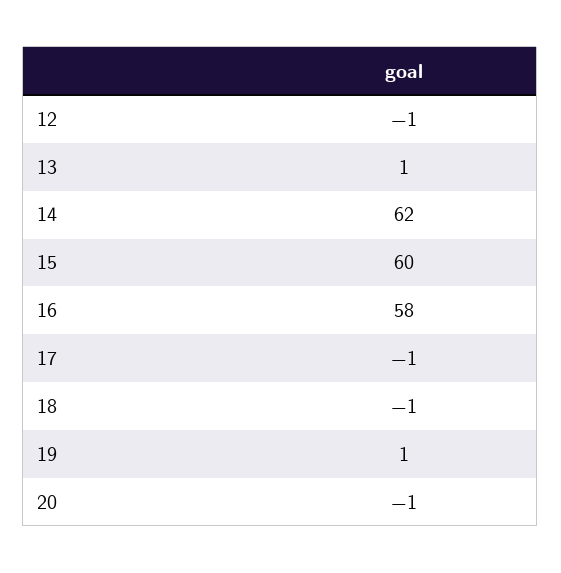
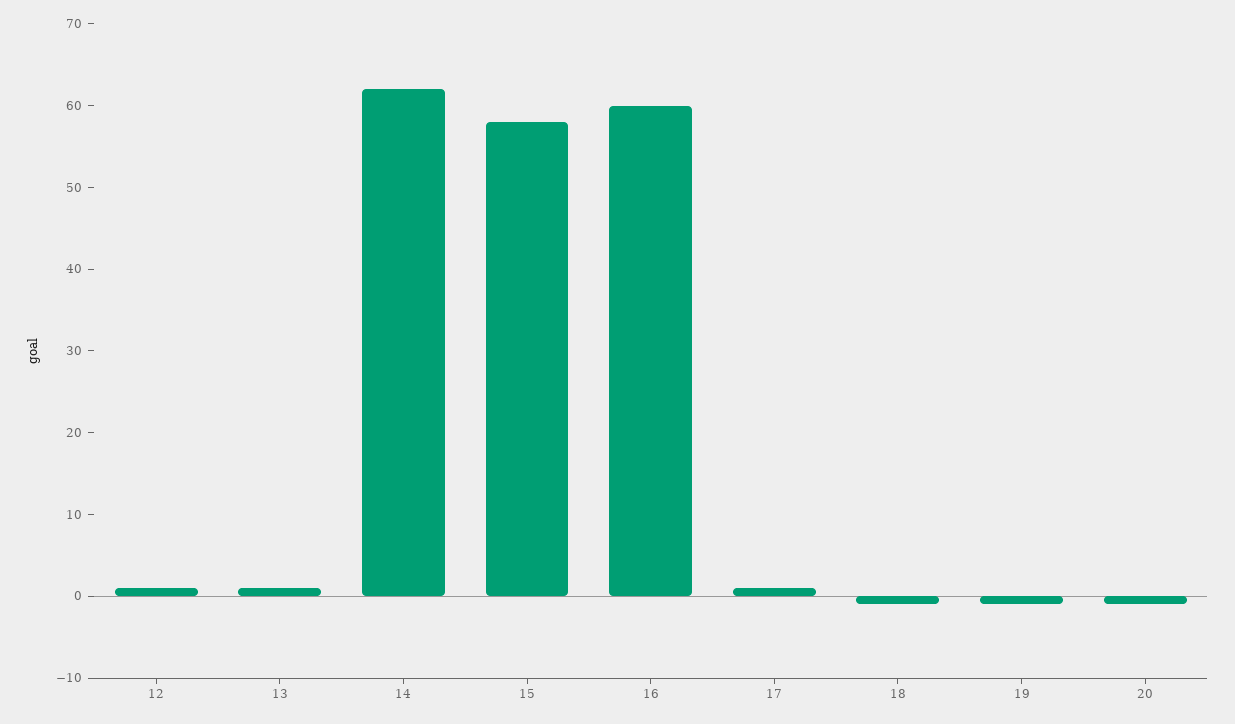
12: -1 -> 1
15: 60 -> 58
16: 58 -> 60
17: -1 -> 1
19: 1 -> -1

